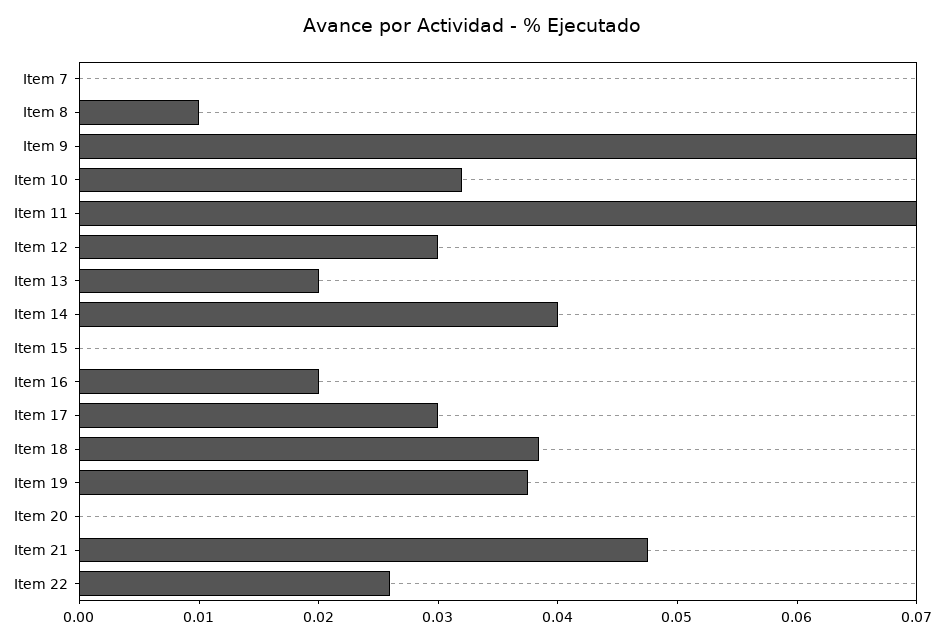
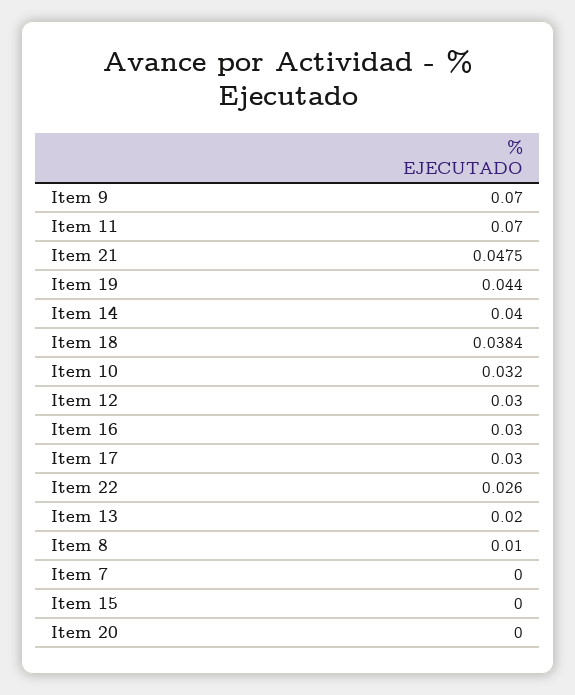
Item 16: 0.02 -> 0.03
Item 19: 0.038 -> 0.044

